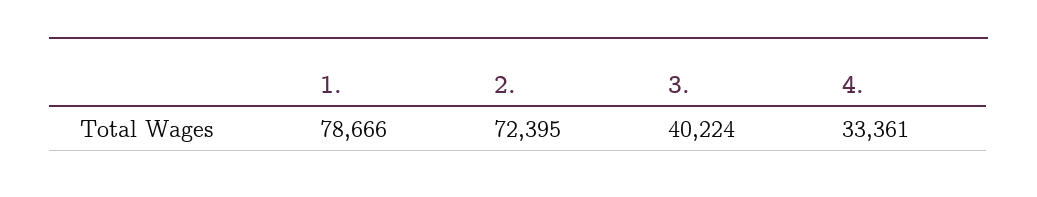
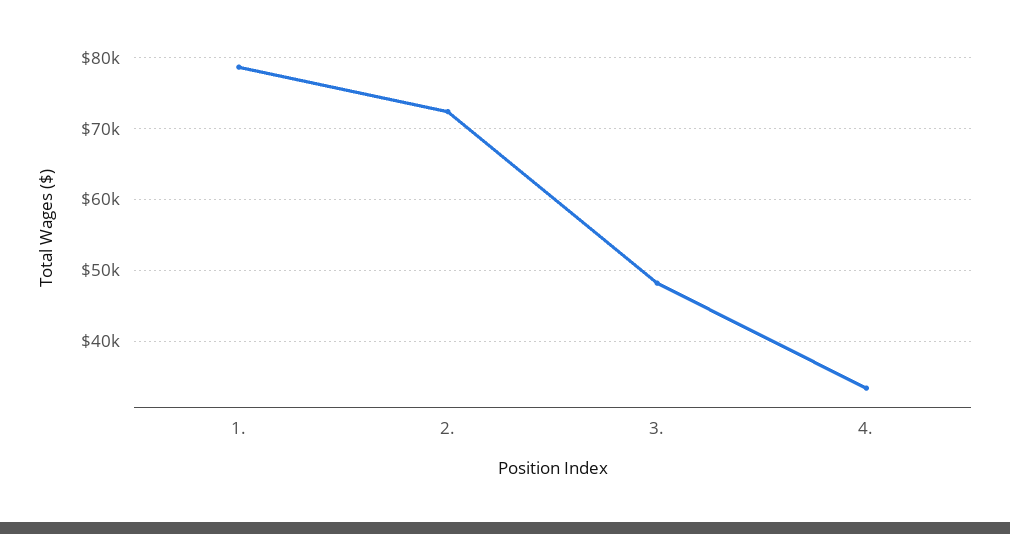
3.: 40224 -> 48000

